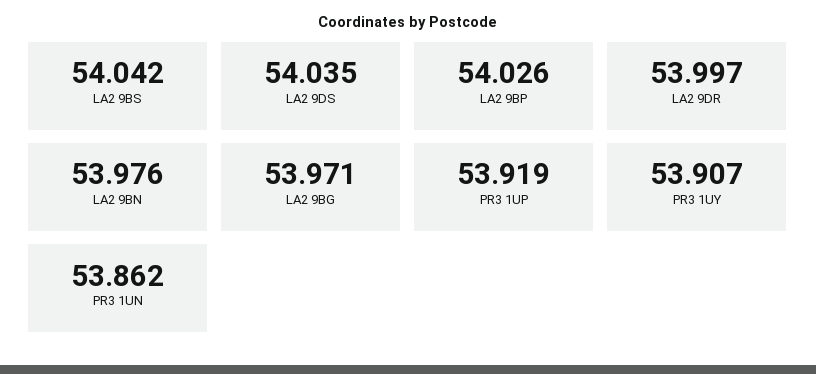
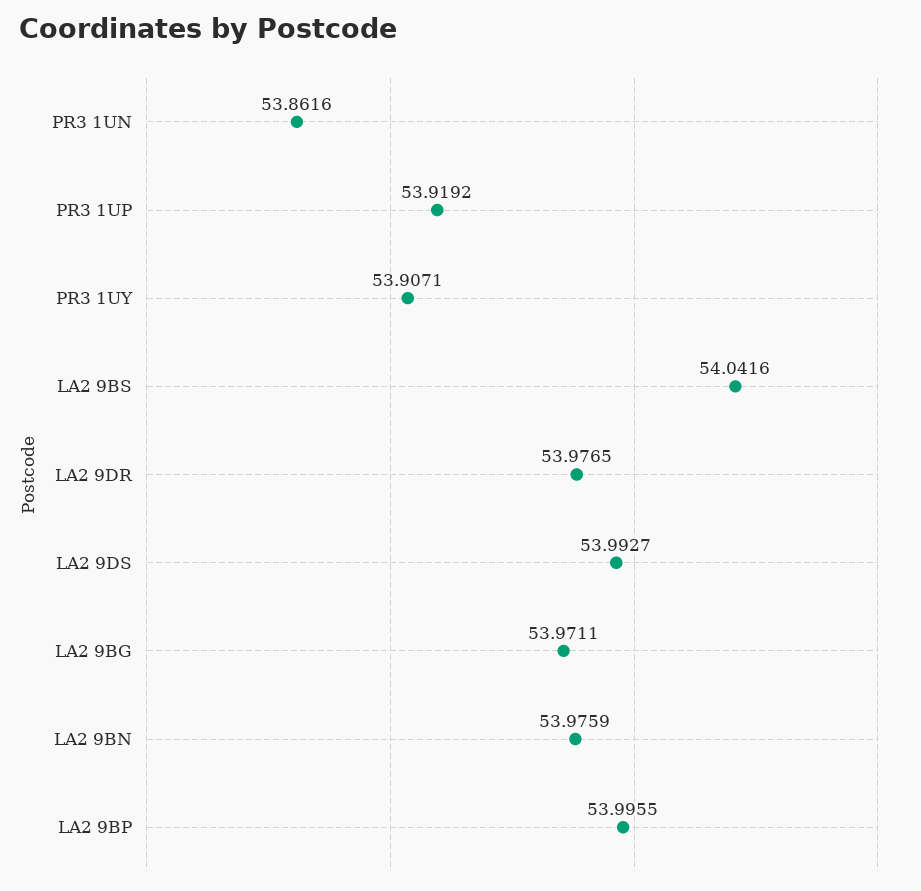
LA2 9DS: 54.035 -> 53.9927
LA2 9BP: 54.026 -> 53.9955
LA2 9DR: 53.997 -> 53.9765

